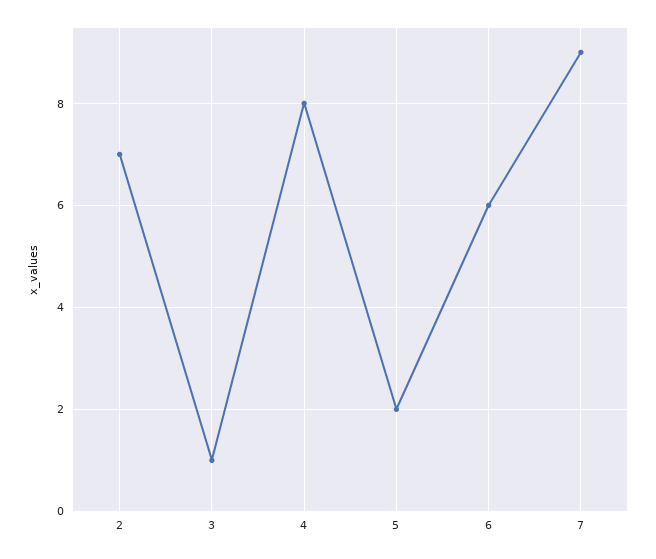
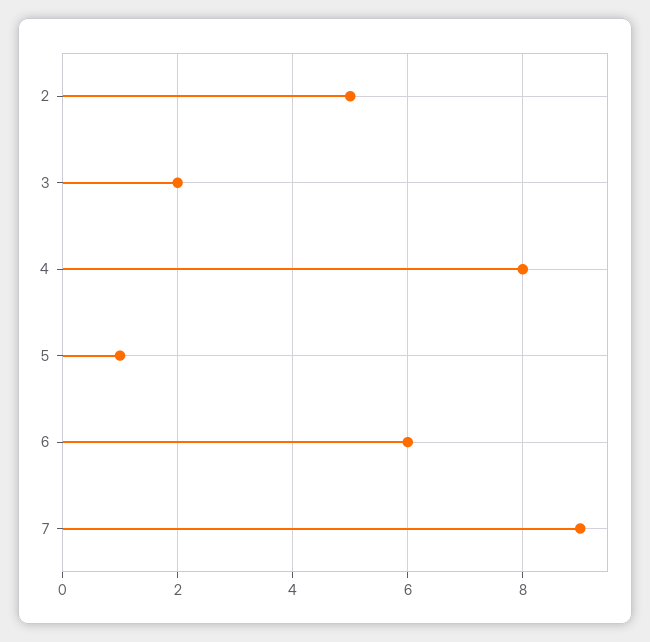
2: 7 -> 5
3: 1 -> 2
5: 2 -> 1

